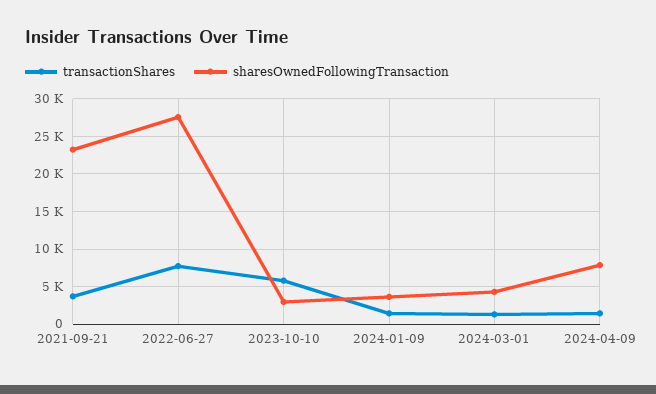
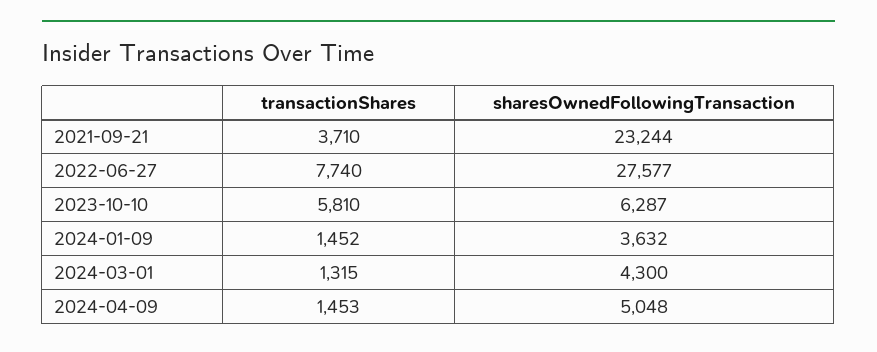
sharesOwnedFollowingTransaction, 2023-10-10: 3000 -> 6287
sharesOwnedFollowingTransaction, 2024-04-09: 8000 -> 5048

